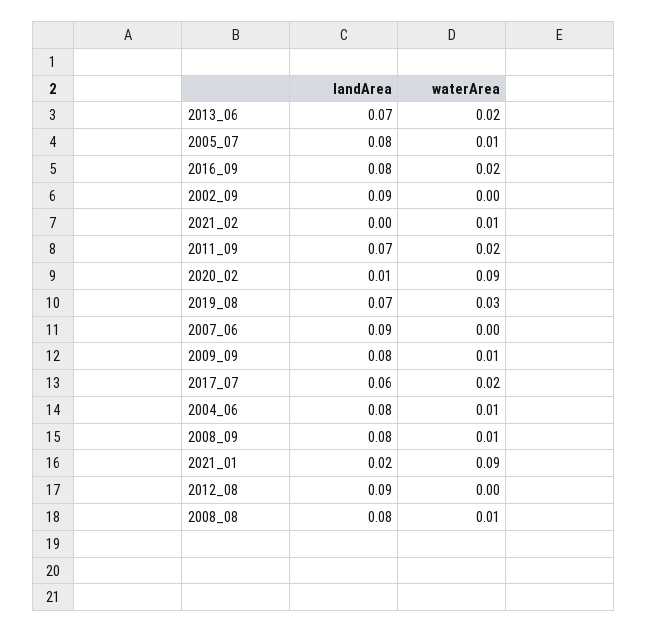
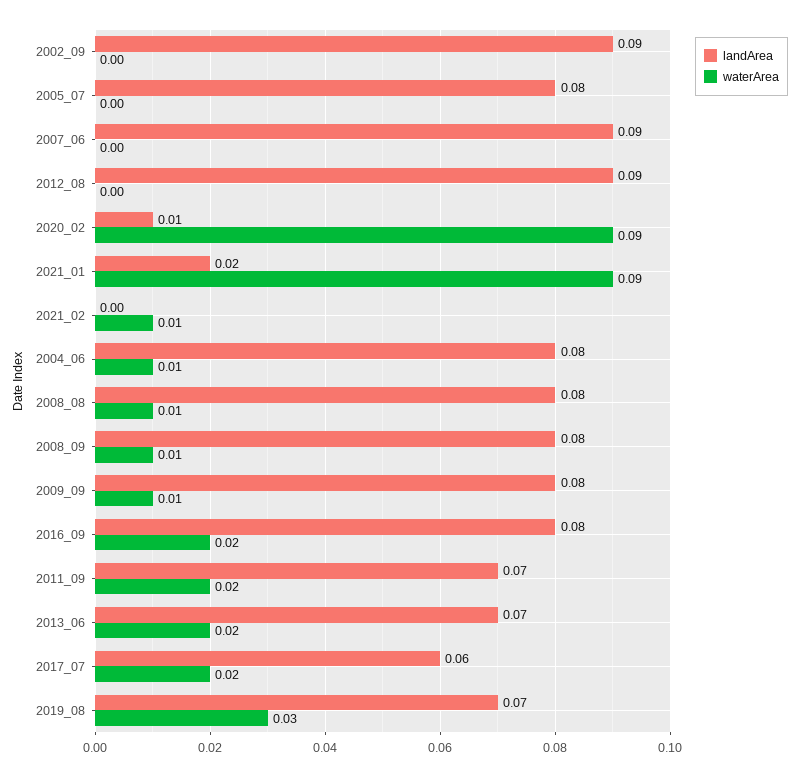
waterArea, 2005_07: 0.01 -> 0

